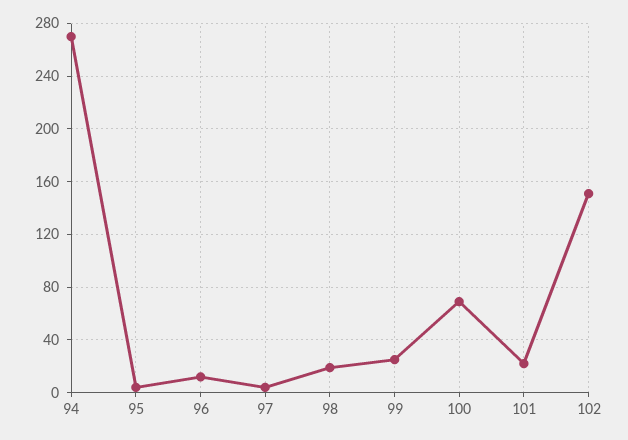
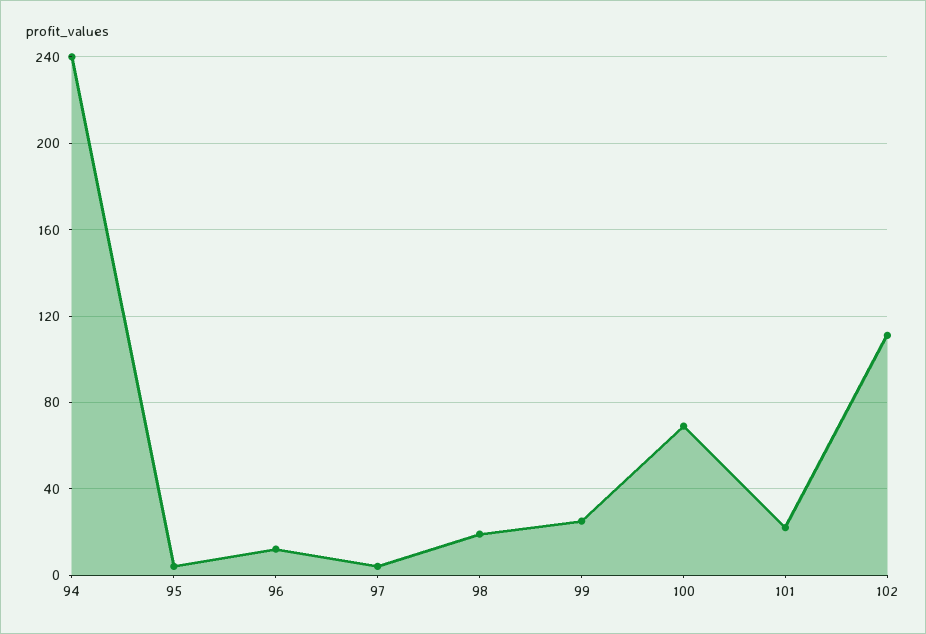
94: 270 -> 240
102: 150 -> 110

